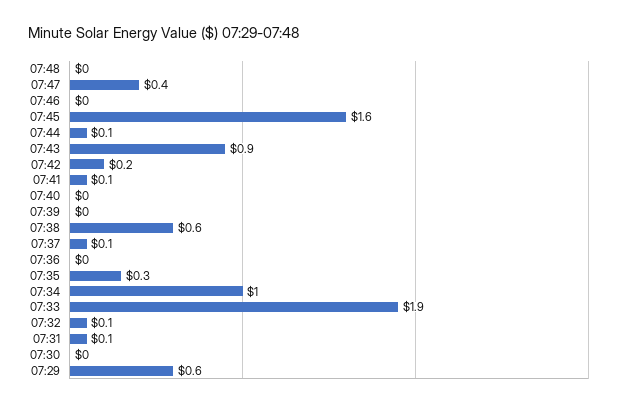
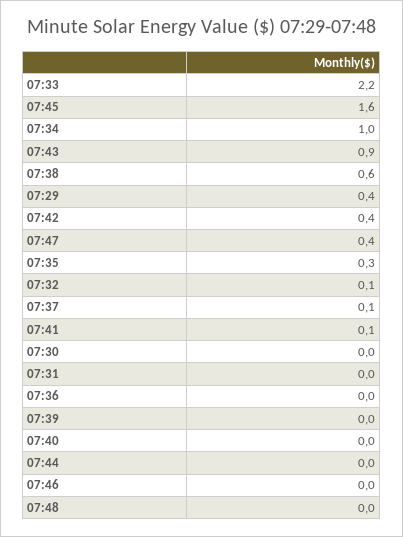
07:44: 0.1 -> 0
07:42: 0.2 -> 0.4
07:33: 1.9 -> 2.2
07:31: 0.1 -> 0
07:29: 0.6 -> 0.4

